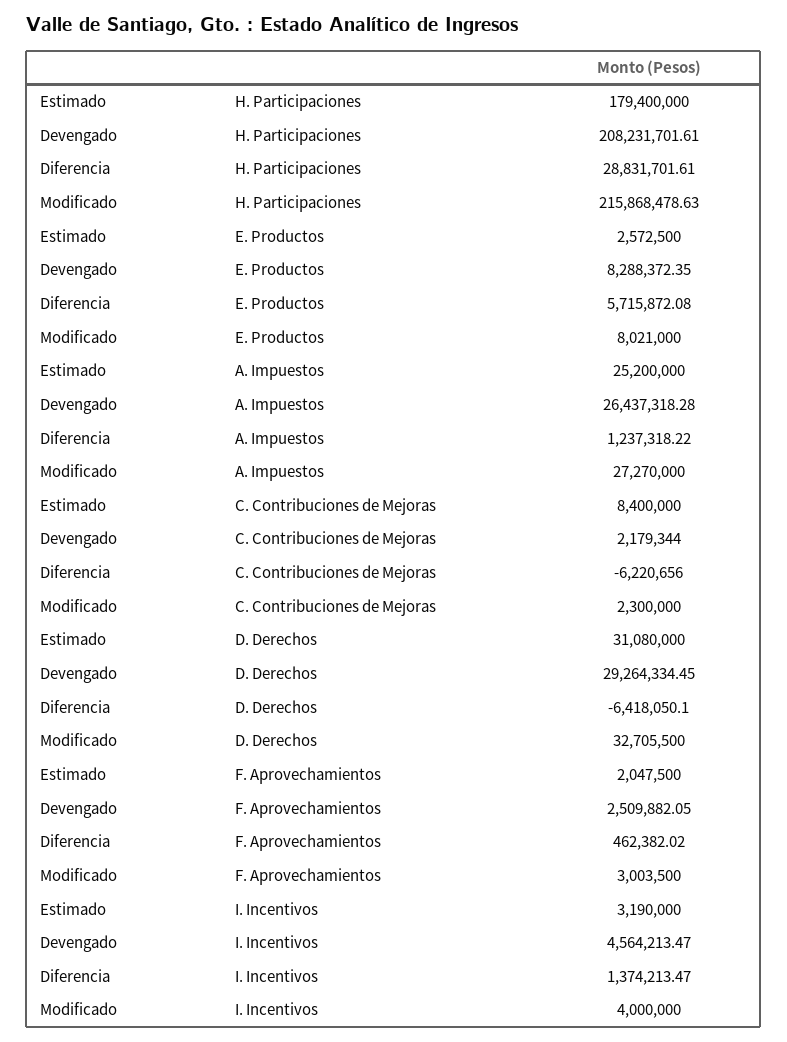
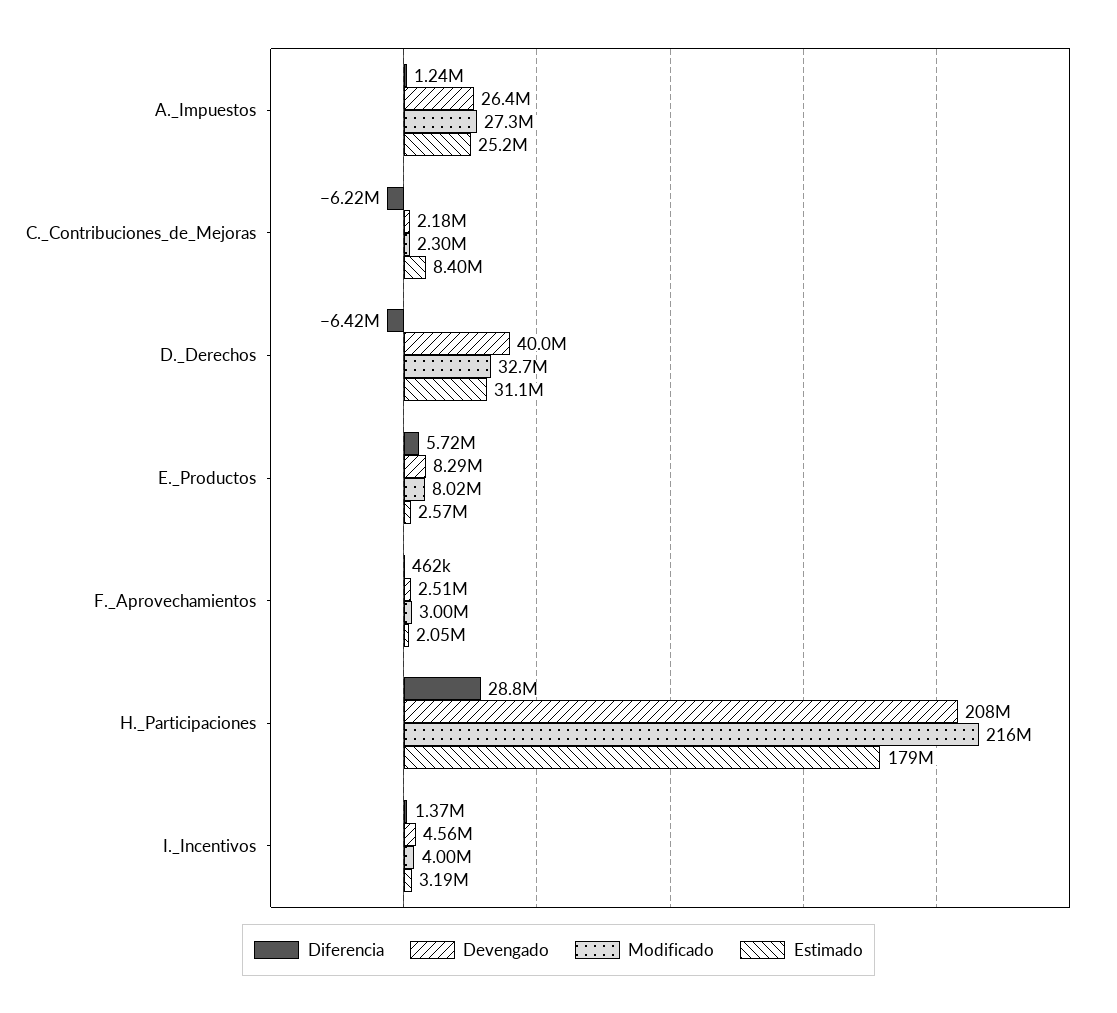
Devengado, D. Derechos: 29264334.45 -> 40000000

